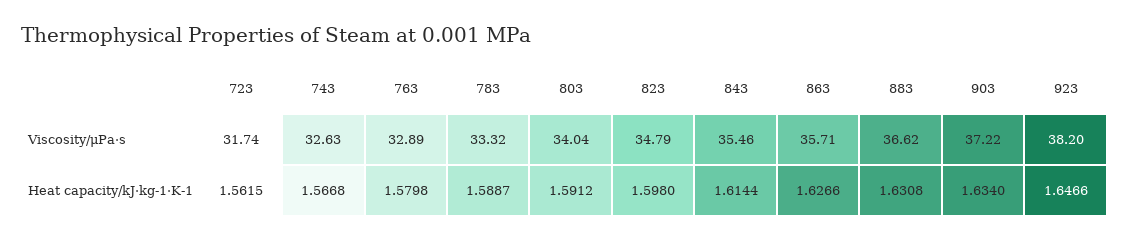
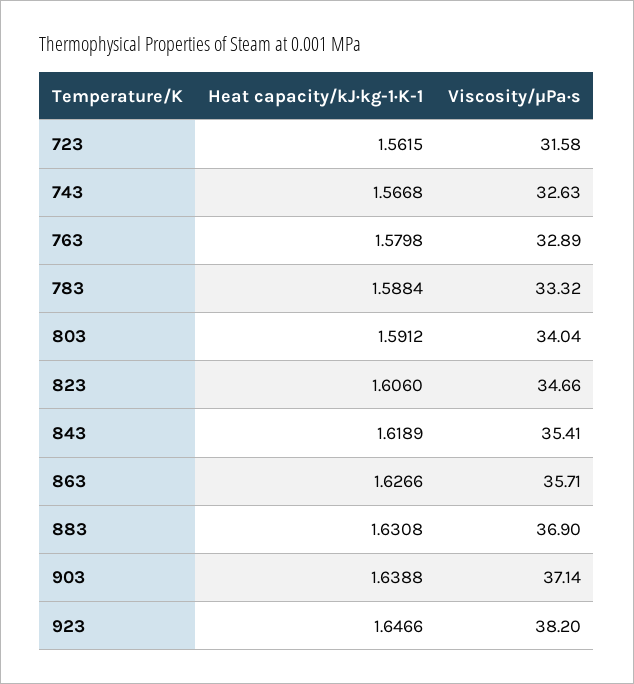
723, Viscosity/μPa·s: 31.74 -> 31.58
823, Viscosity/μPa·s: 34.79 -> 34.66
843, Viscosity/μPa·s: 35.46 -> 35.41
883, Viscosity/μPa·s: 36.62 -> 36.9
903, Viscosity/μPa·s: 37.22 -> 37.14
783, Heat capacity/kJ·kg-1·K-1: 1.5887 -> 1.5884
823, Heat capacity/kJ·kg-1·K-1: 1.598 -> 1.606
843, Heat capacity/kJ·kg-1·K-1: 1.6144 -> 1.6189
903, Heat capacity/kJ·kg-1·K-1: 1.634 -> 1.6388

